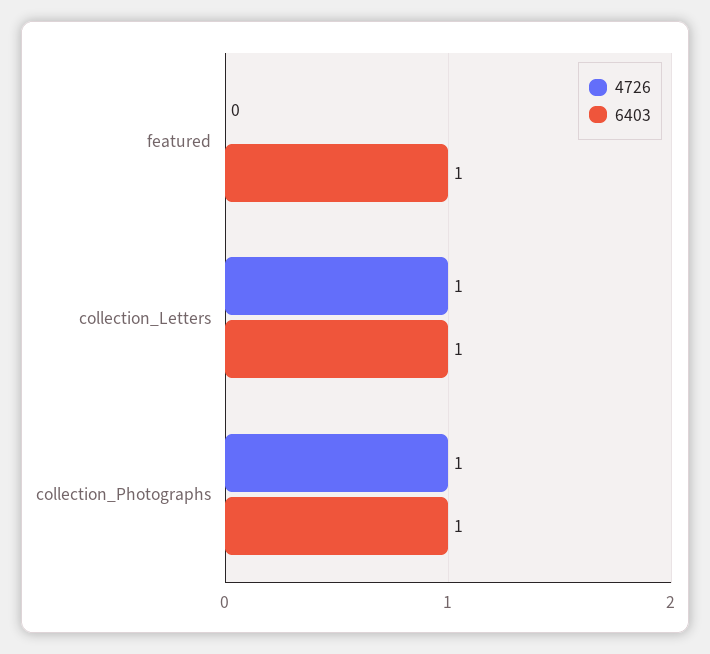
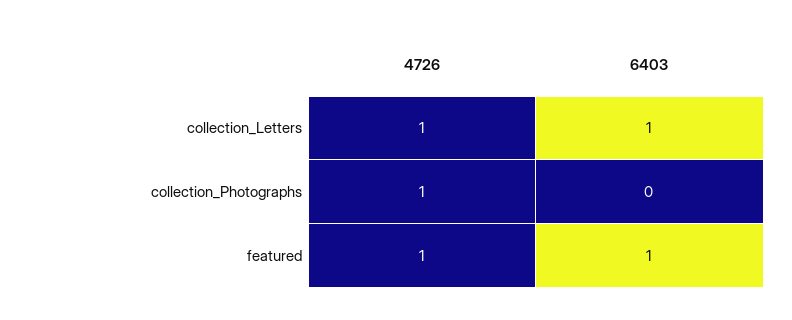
4726, featured: 0 -> 1
6403, collection_Photographs: 1 -> 0

